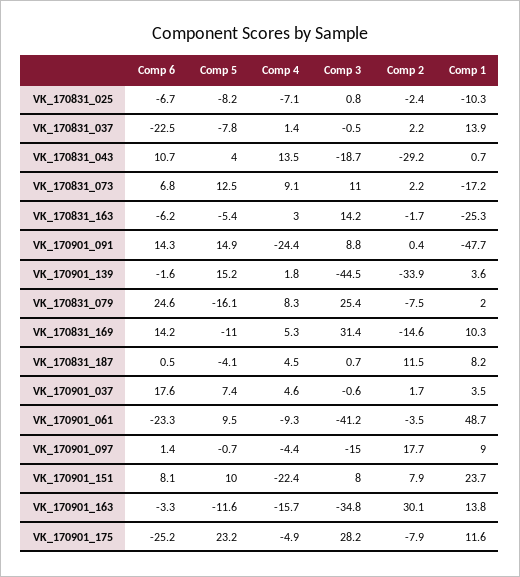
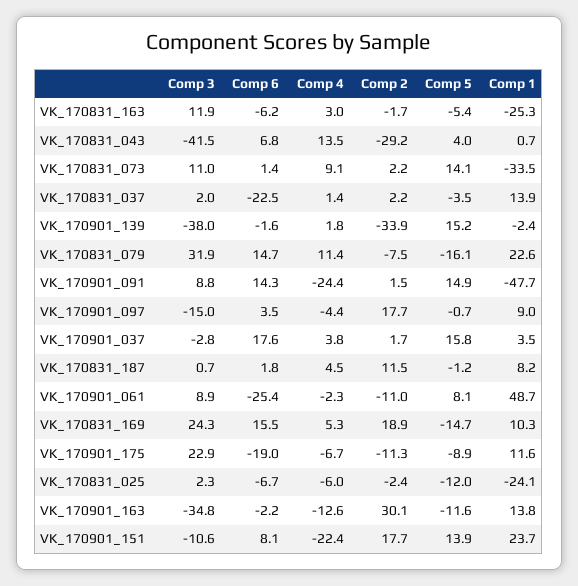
Comp 5, VK_170831_025: -8.2 -> -12
Comp 4, VK_170831_025: -7.1 -> -6
Comp 3, VK_170831_025: 0.8 -> 2.3
Comp 1, VK_170831_025: -10.3 -> -24.1
Comp 5, VK_170831_037: -7.8 -> -3.5
Comp 3, VK_170831_037: -0.5 -> 2
Comp 6, VK_170831_043: 10.7 -> 6.8
Comp 3, VK_170831_043: -18.7 -> -41.5
Comp 6, VK_170831_073: 6.8 -> 1.4
Comp 5, VK_170831_073: 12.5 -> 14.1
Comp 1, VK_170831_073: -17.2 -> -33.5
Comp 3, VK_170831_163: 14.2 -> 11.9
Comp 2, VK_170901_091: 0.4 -> 1.5
Comp 3, VK_170901_139: -44.5 -> -38
Comp 1, VK_170901_139: 3.6 -> -2.4
Comp 6, VK_170831_079: 24.6 -> 14.7
Comp 4, VK_170831_079: 8.3 -> 11.4
Comp 3, VK_170831_079: 25.4 -> 31.9
Comp 1, VK_170831_079: 2 -> 22.6
Comp 6, VK_170831_169: 14.2 -> 15.5
Comp 5, VK_170831_169: -11 -> -14.7
Comp 3, VK_170831_169: 31.4 -> 24.3
Comp 2, VK_170831_169: -14.6 -> 18.9
Comp 6, VK_170831_187: 0.5 -> 1.8
Comp 5, VK_170831_187: -4.1 -> -1.2
Comp 5, VK_170901_037: 7.4 -> 15.8
Comp 4, VK_170901_037: 4.6 -> 3.8
Comp 3, VK_170901_037: -0.6 -> -2.8
Comp 6, VK_170901_061: -23.3 -> -25.4
Comp 5, VK_170901_061: 9.5 -> 8.1
Comp 4, VK_170901_061: -9.3 -> -2.3
Comp 3, VK_170901_061: -41.2 -> 8.9
Comp 2, VK_170901_061: -3.5 -> -11
Comp 6, VK_170901_097: 1.4 -> 3.5
Comp 5, VK_170901_151: 10 -> 13.9
Comp 3, VK_170901_151: 8 -> -10.6
Comp 2, VK_170901_151: 7.9 -> 17.7
Comp 6, VK_170901_163: -3.3 -> -2.2
Comp 4, VK_170901_163: -15.7 -> -12.6
Comp 6, VK_170901_175: -25.2 -> -19
Comp 5, VK_170901_175: 23.2 -> -8.9
Comp 4, VK_170901_175: -4.9 -> -6.7
Comp 3, VK_170901_175: 28.2 -> 22.9
Comp 2, VK_170901_175: -7.9 -> -11.3

